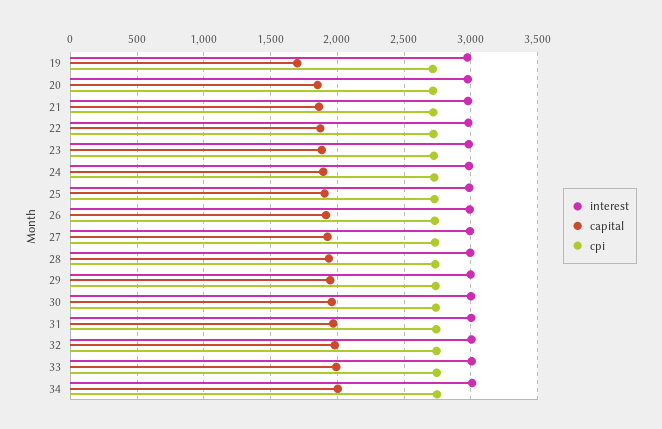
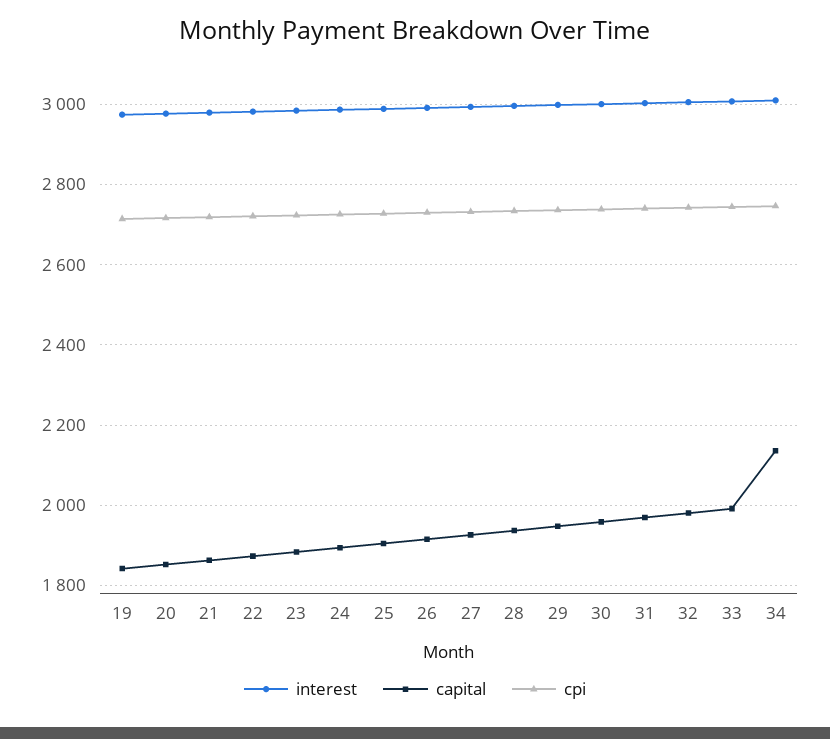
capital, 19: 1700 -> 1840
capital, 34: 2000 -> 2140

